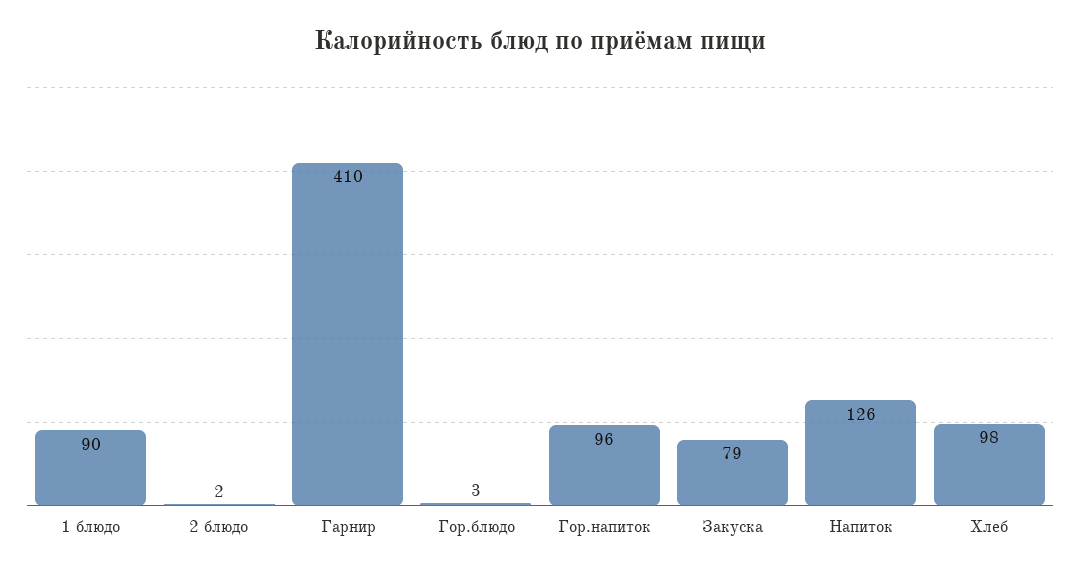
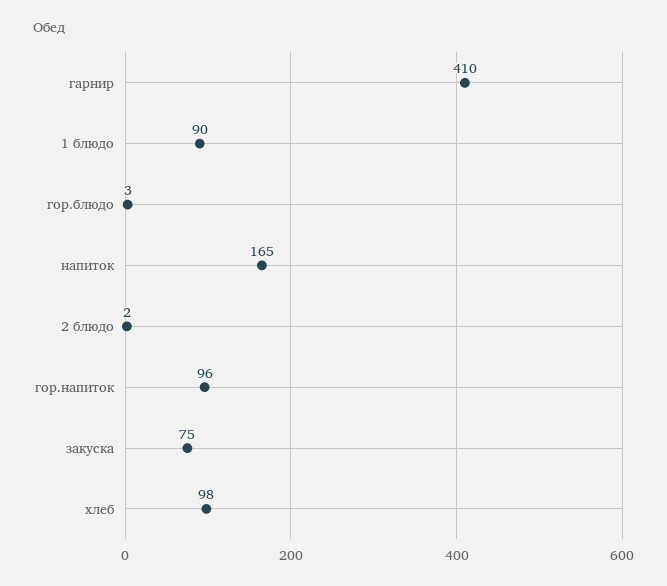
Закуска: 79 -> 75
Напиток: 126 -> 165

